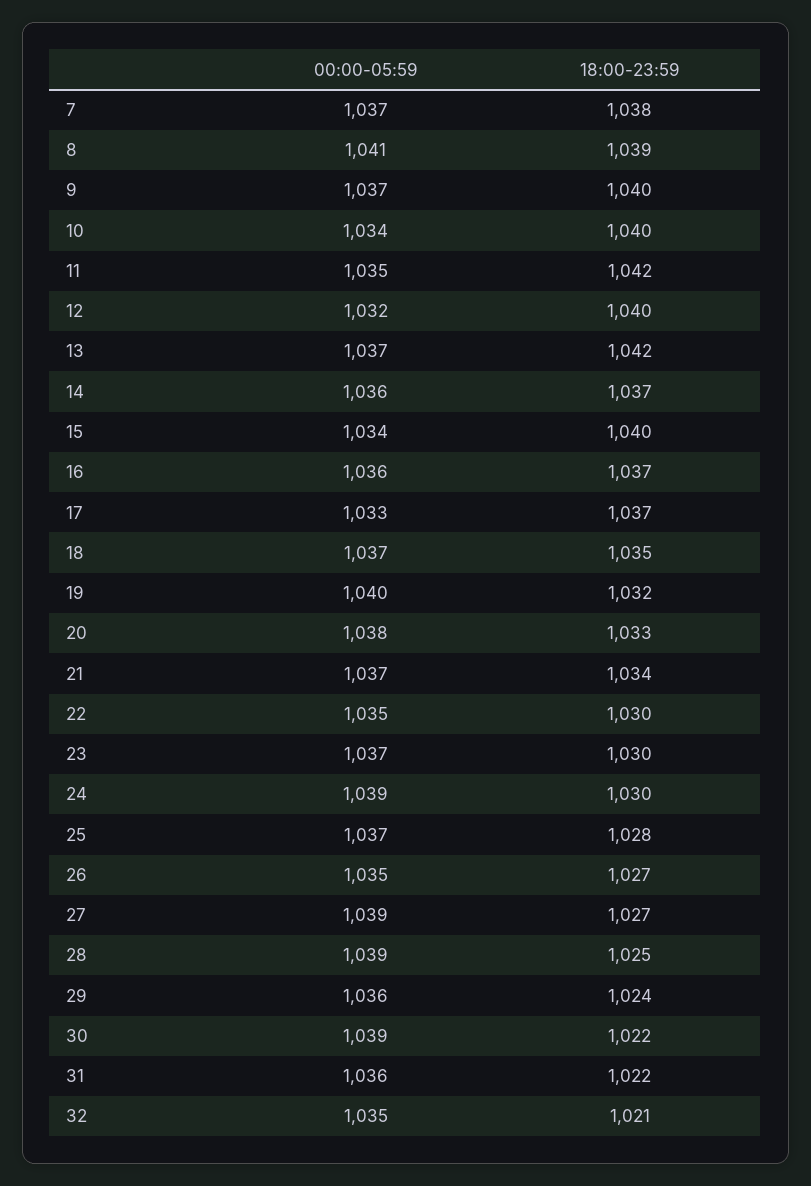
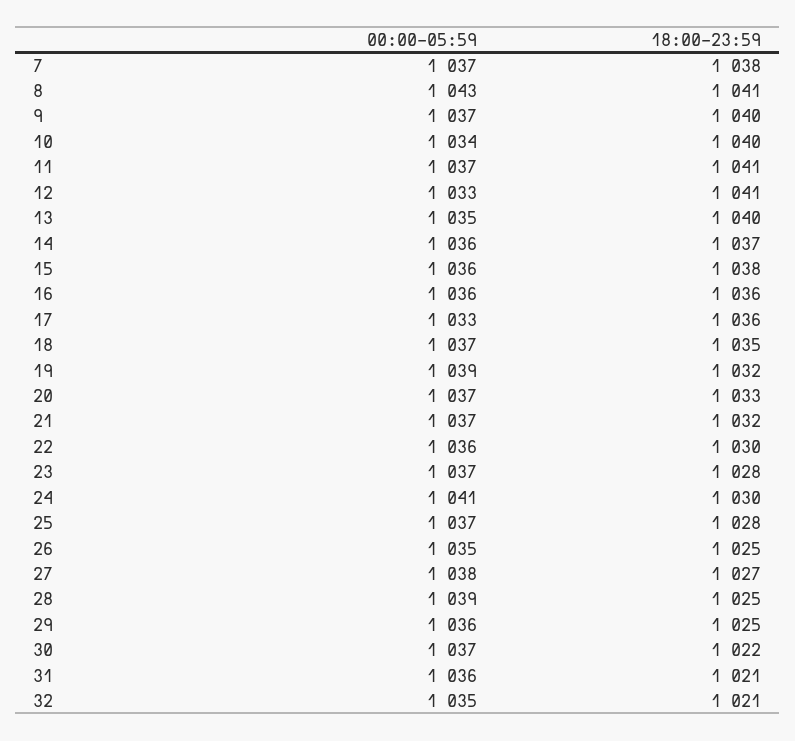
00:00-05:59, 8: 1041 -> 1043
18:00-23:59, 8: 1039 -> 1041
00:00-05:59, 11: 1035 -> 1037
18:00-23:59, 11: 1042 -> 1041
00:00-05:59, 12: 1032 -> 1033
18:00-23:59, 12: 1040 -> 1041
00:00-05:59, 13: 1037 -> 1035
18:00-23:59, 13: 1042 -> 1040
00:00-05:59, 15: 1034 -> 1036
18:00-23:59, 15: 1040 -> 1038
18:00-23:59, 16: 1037 -> 1036
18:00-23:59, 17: 1037 -> 1036
00:00-05:59, 19: 1040 -> 1039
00:00-05:59, 20: 1038 -> 1037
18:00-23:59, 21: 1034 -> 1032
00:00-05:59, 22: 1035 -> 1036
18:00-23:59, 23: 1030 -> 1028
00:00-05:59, 24: 1039 -> 1041
18:00-23:59, 26: 1027 -> 1025
00:00-05:59, 27: 1039 -> 1038
18:00-23:59, 29: 1024 -> 1025
00:00-05:59, 30: 1039 -> 1037
18:00-23:59, 31: 1022 -> 1021

